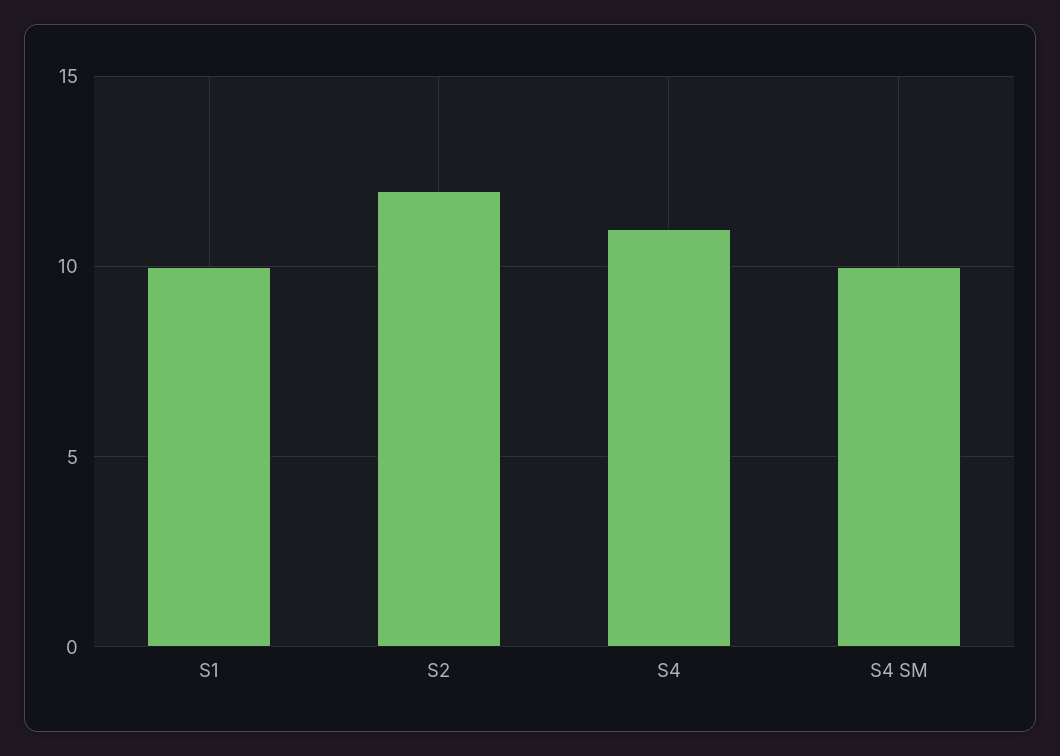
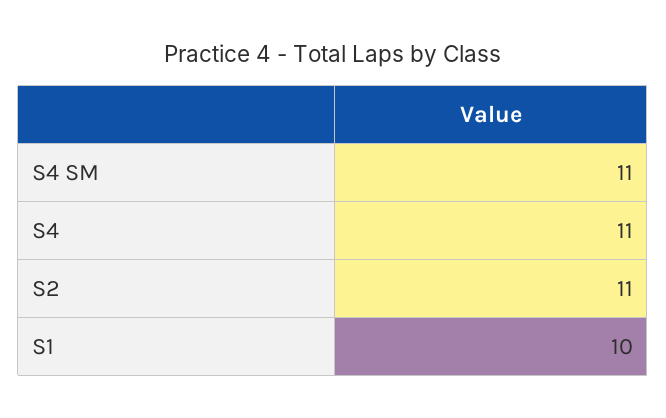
S2: 12 -> 11
S4 SM: 10 -> 11

